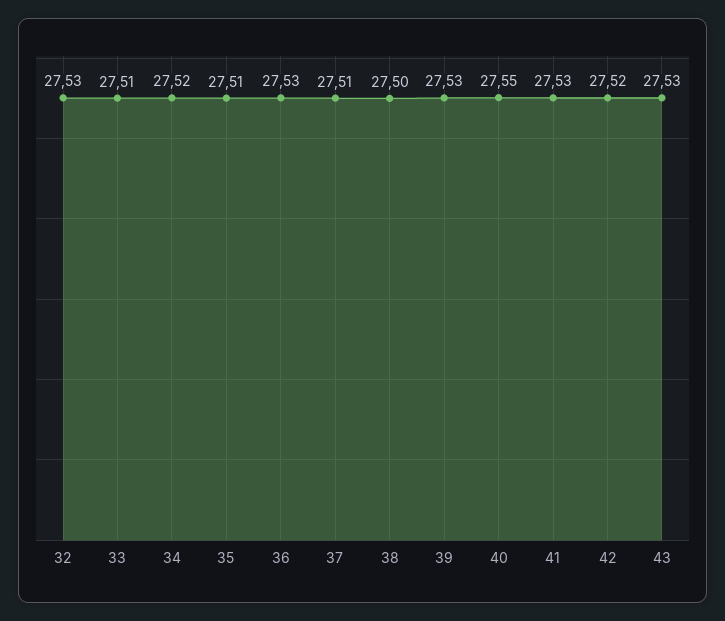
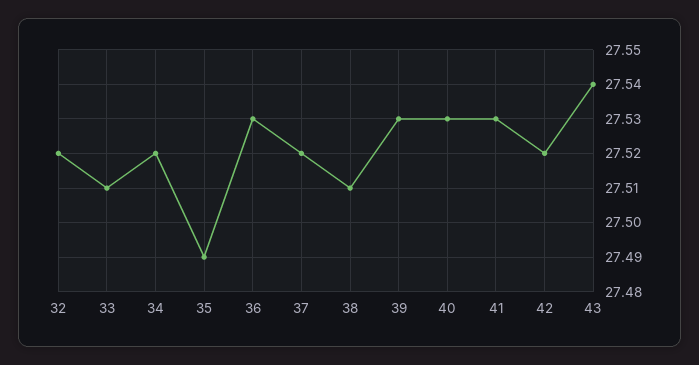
32: 27.53 -> 27.52
35: 27.51 -> 27.49
37: 27.51 -> 27.52
38: 27.5 -> 27.51
40: 27.55 -> 27.53
43: 27.53 -> 27.54

